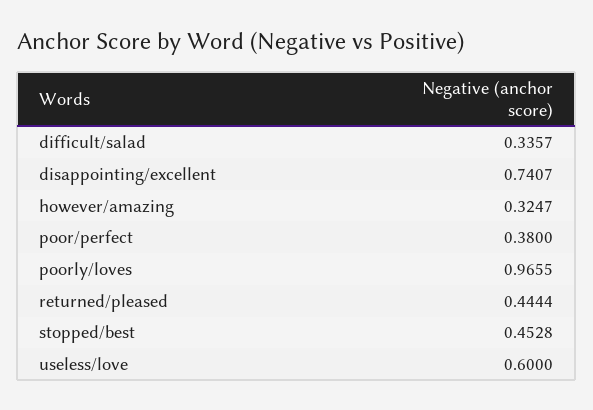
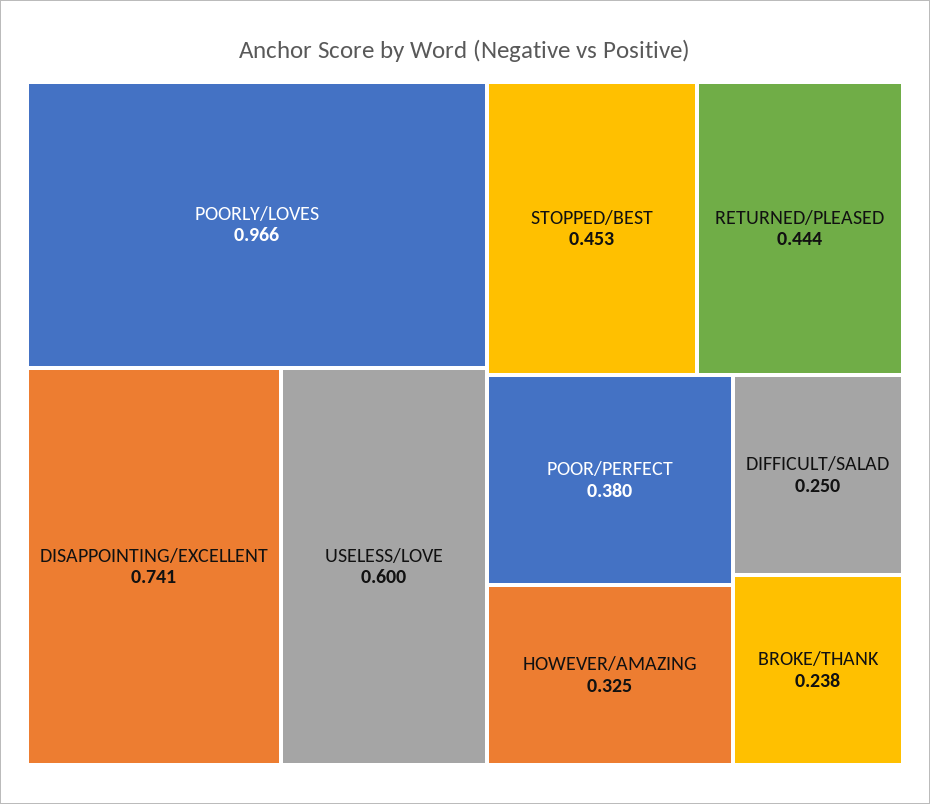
difficult/salad: 0.3357 -> 0.25
BROKE/THANK: none -> 0.238

